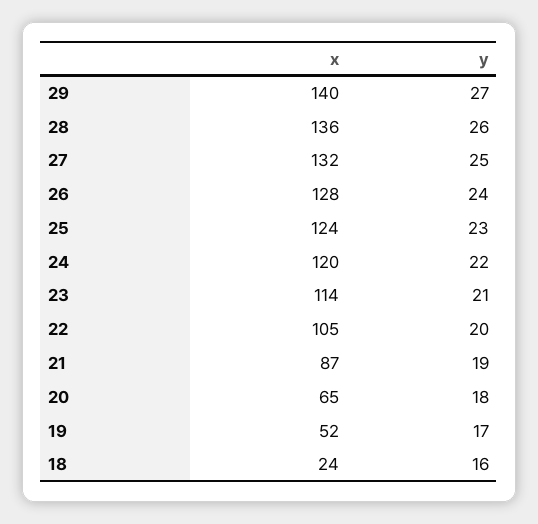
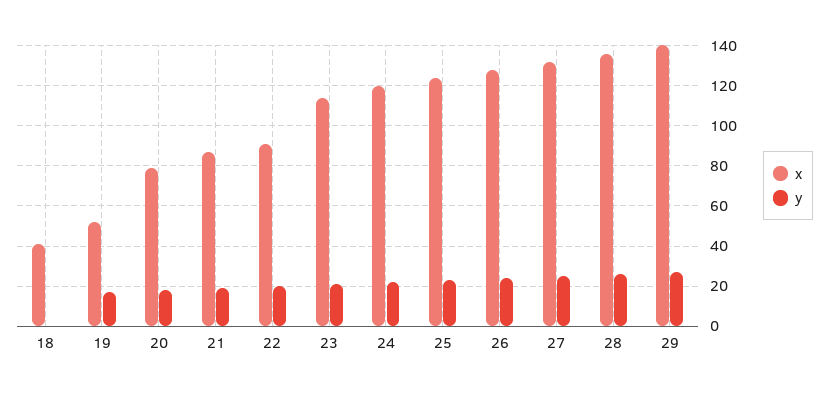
x, 22: 105 -> 90
x, 20: 65 -> 80
x, 18: 24 -> 40
y, 18: 16 -> 0

